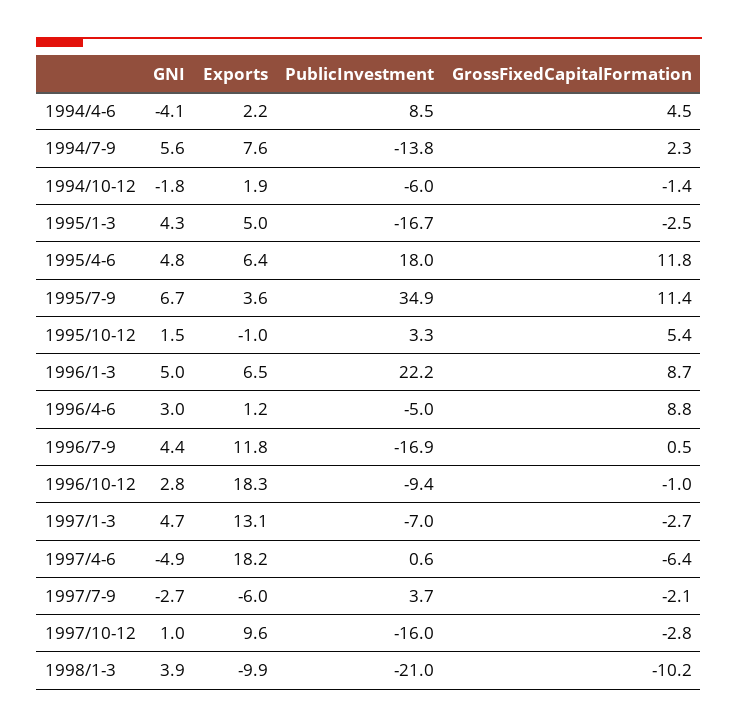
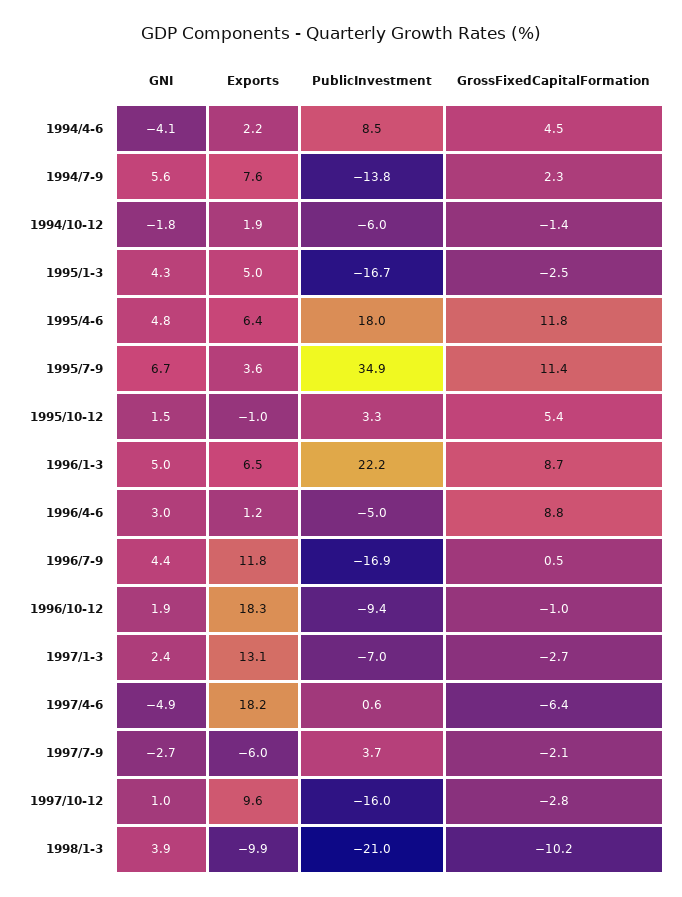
GNI, 1996/10-12: 2.8 -> 1.9
GNI, 1997/1-3: 4.7 -> 2.4

